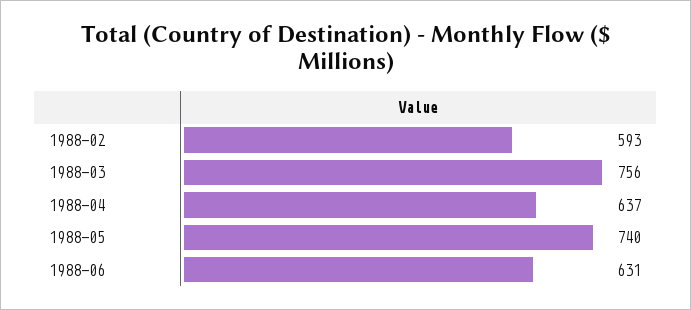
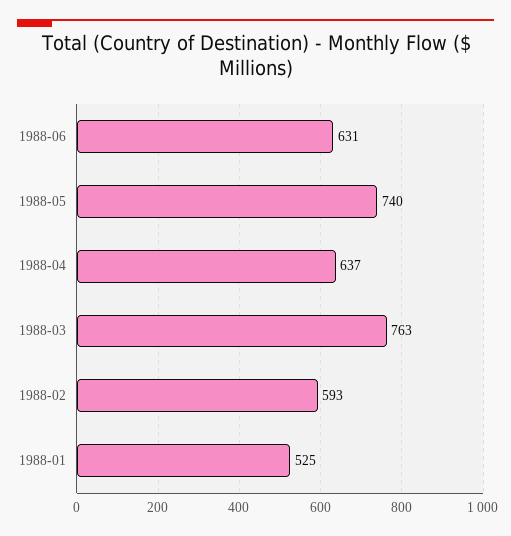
1988-03: 756 -> 763
1988-01: none -> 525

